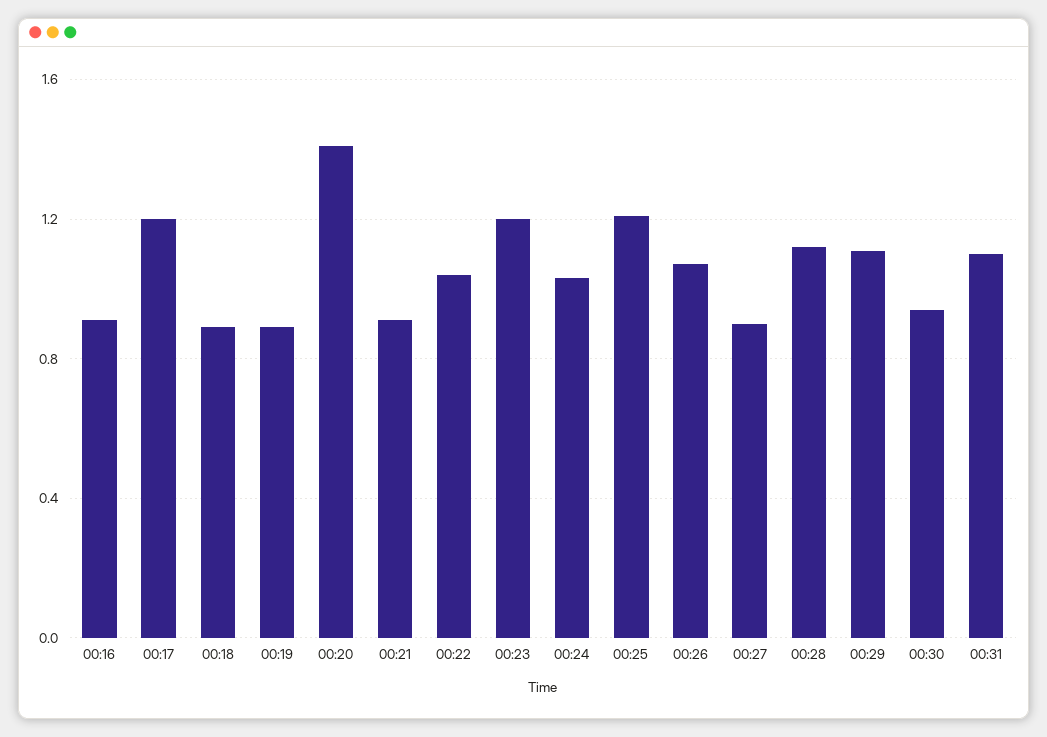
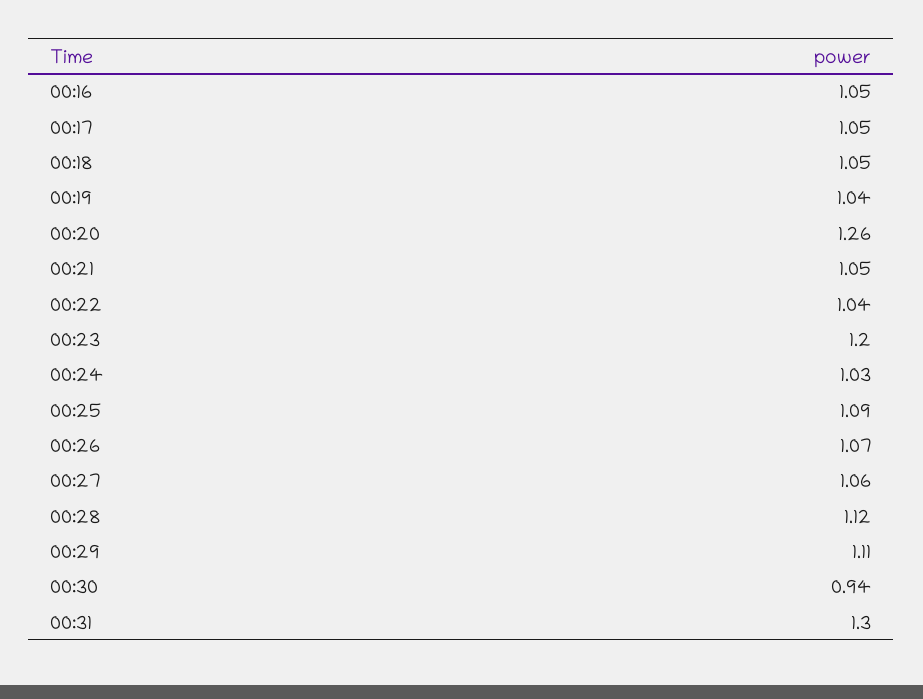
00:16: 0.9 -> 1.05
00:17: 1.2 -> 1.05
00:18: 0.9 -> 1.05
00:19: 0.9 -> 1.04
00:20: 1.4 -> 1.26
00:21: 0.9 -> 1.05
00:25: 1.2 -> 1.09
00:27: 0.9 -> 1.06
00:31: 1.1 -> 1.3

